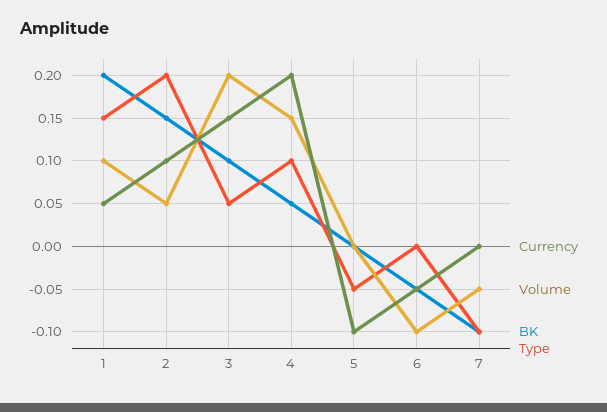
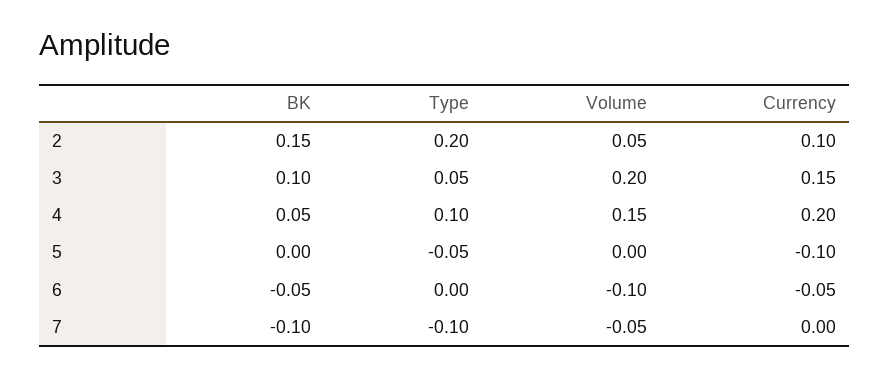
Currency, 1: 0.05 -> none
Volume, 1: 0.1 -> none
BK, 1: 0.2 -> none
Type, 1: 0.15 -> none

